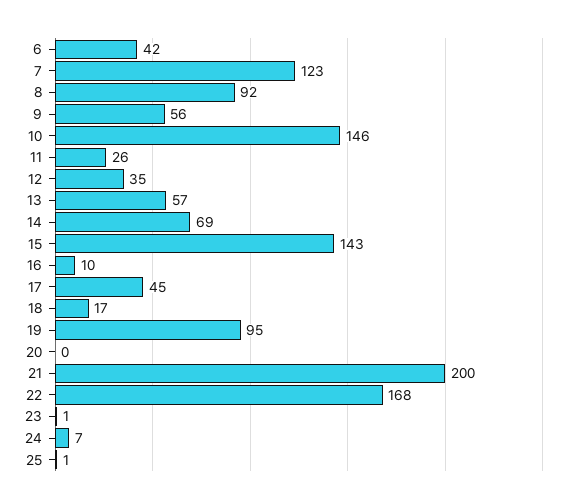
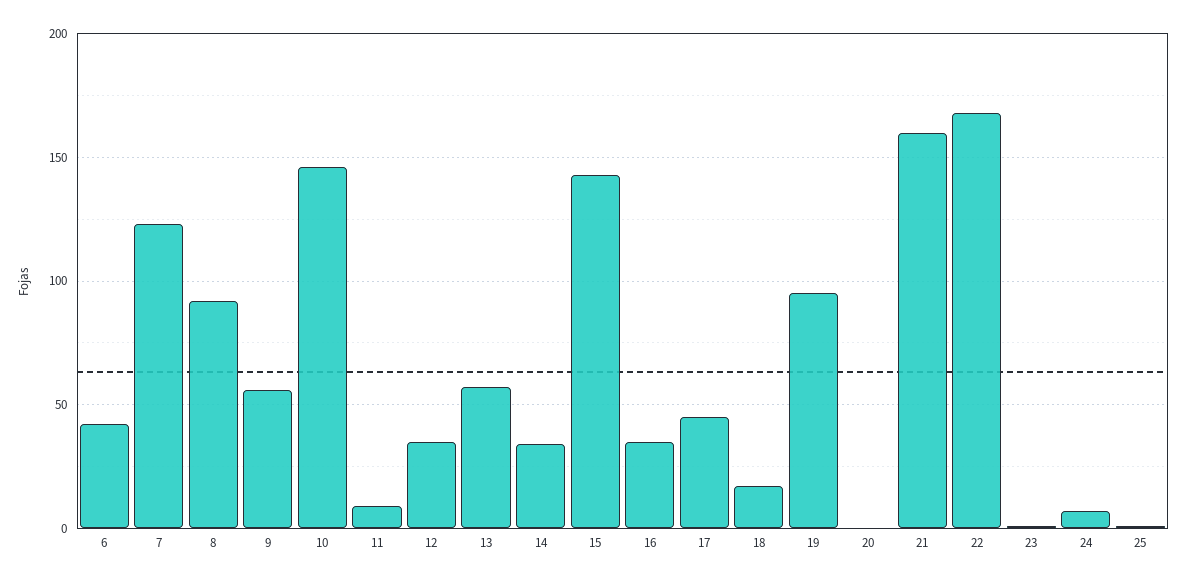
11: 26 -> 10
14: 69 -> 35
16: 10 -> 35
21: 200 -> 160

